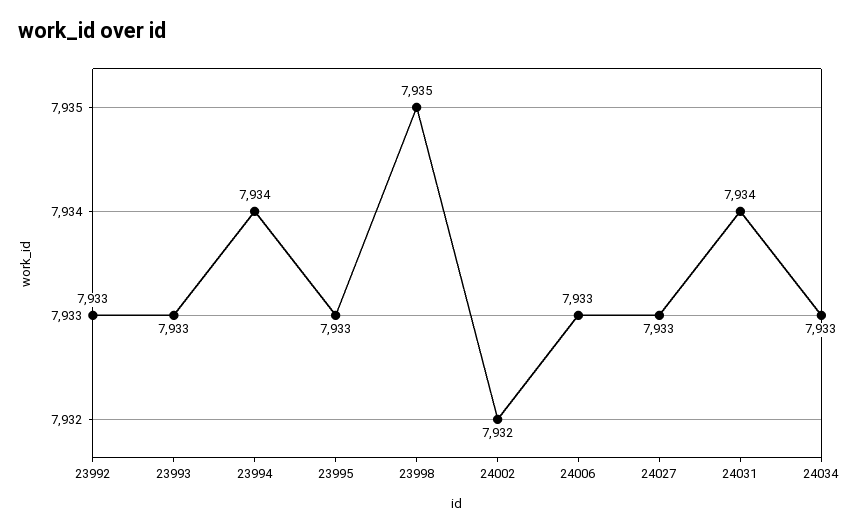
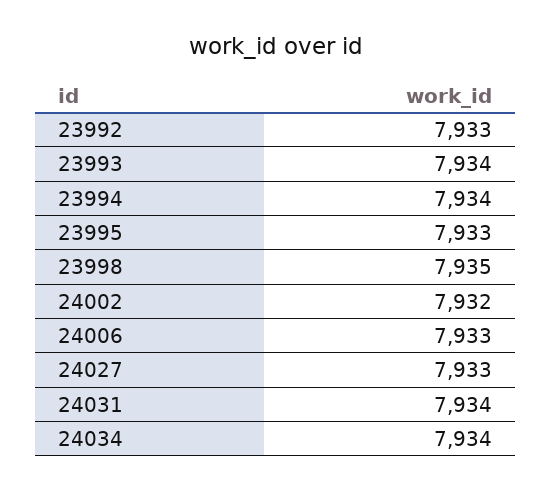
23993: 7933 -> 7934
24034: 7933 -> 7934

